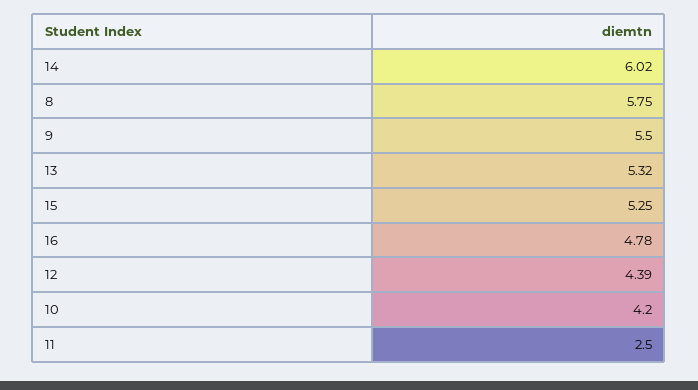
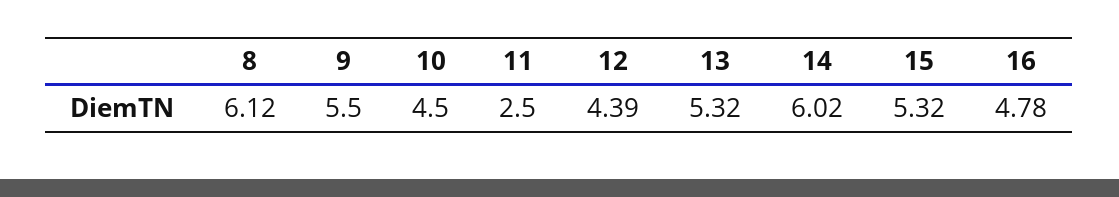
8: 5.75 -> 6.12
15: 5.25 -> 5.32
10: 4.2 -> 4.5

